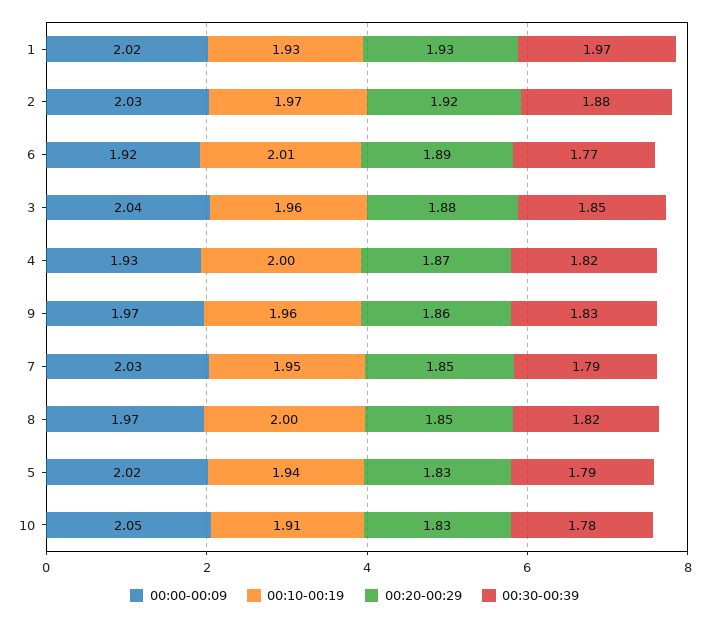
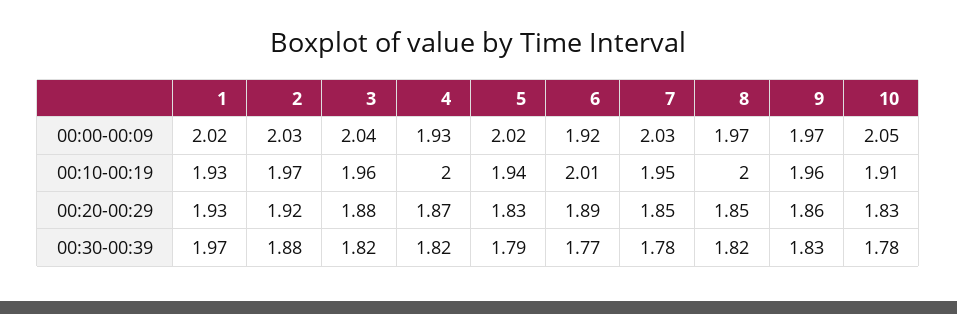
00:30-00:39, 3: 1.85 -> 1.82
00:30-00:39, 7: 1.79 -> 1.78

